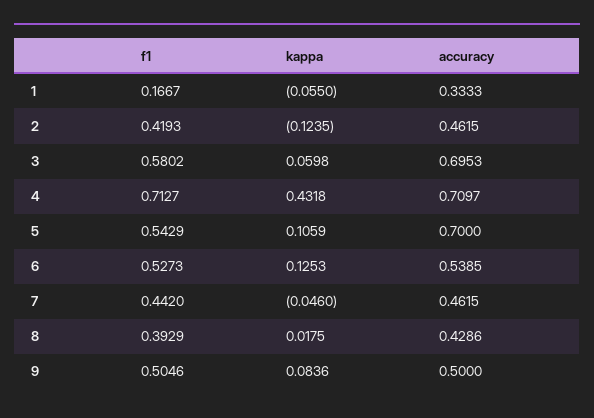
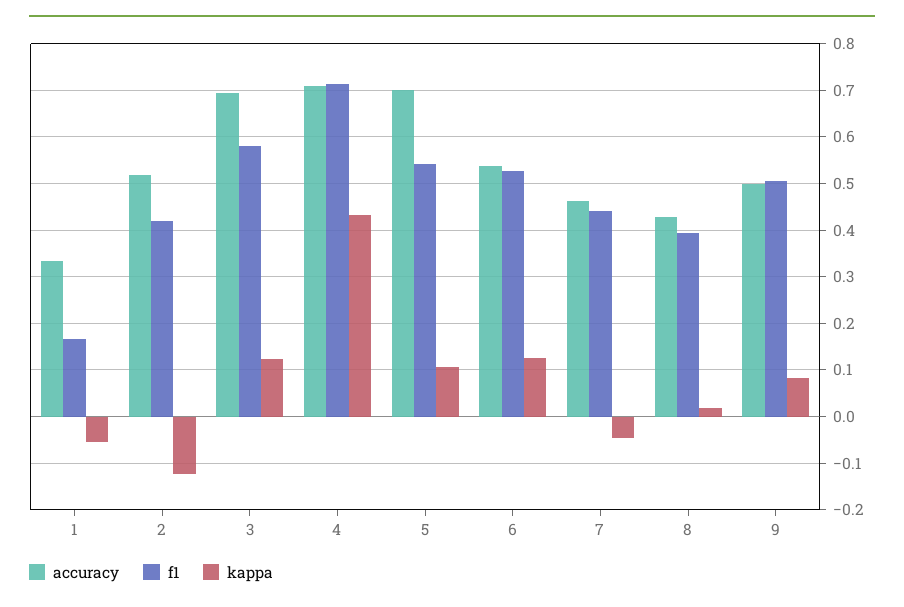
accuracy, 2: 0.4615 -> 0.52
kappa, 3: 0.0598 -> 0.12

